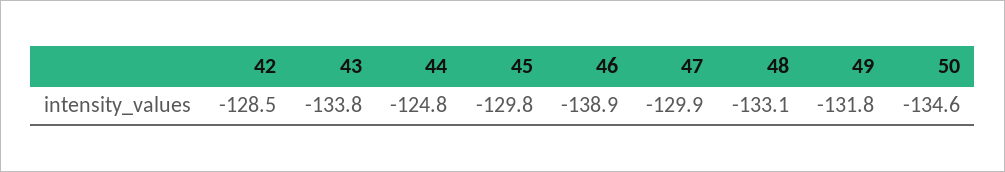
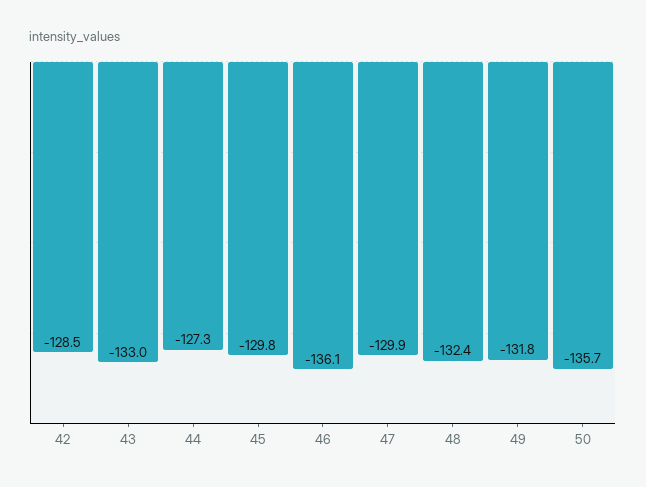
43: -133.8 -> -133
44: -124.8 -> -127.3
46: -138.9 -> -136.1
48: -133.1 -> -132.4
50: -134.6 -> -135.7

